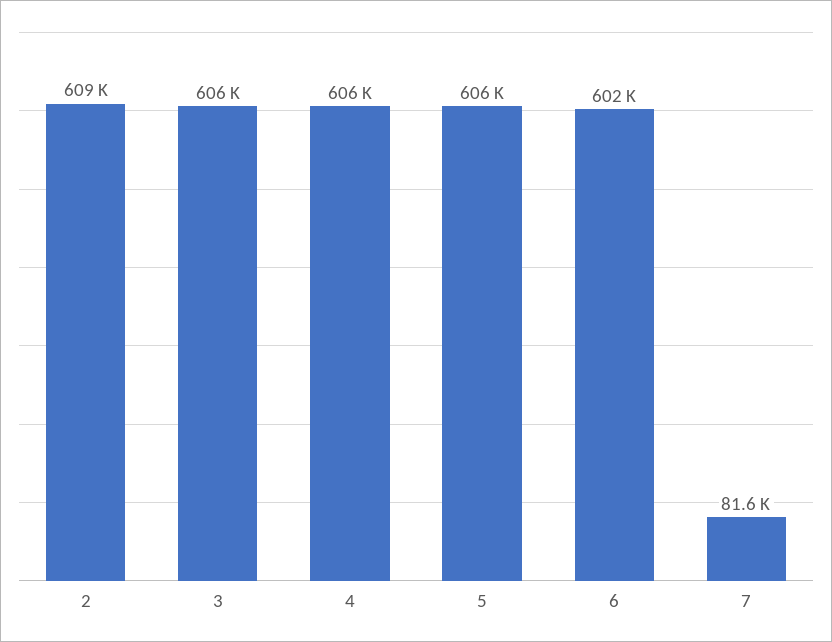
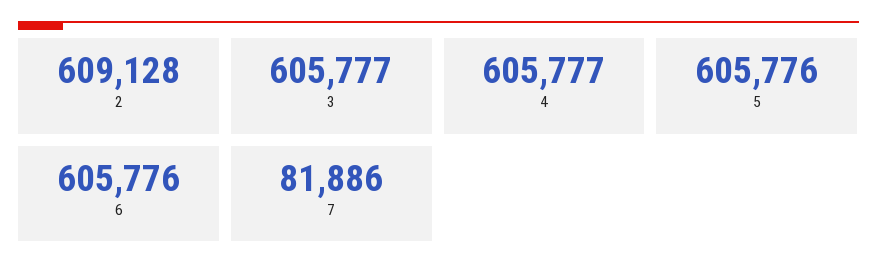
6: 602000 -> 605776
7: 81600 -> 81886

